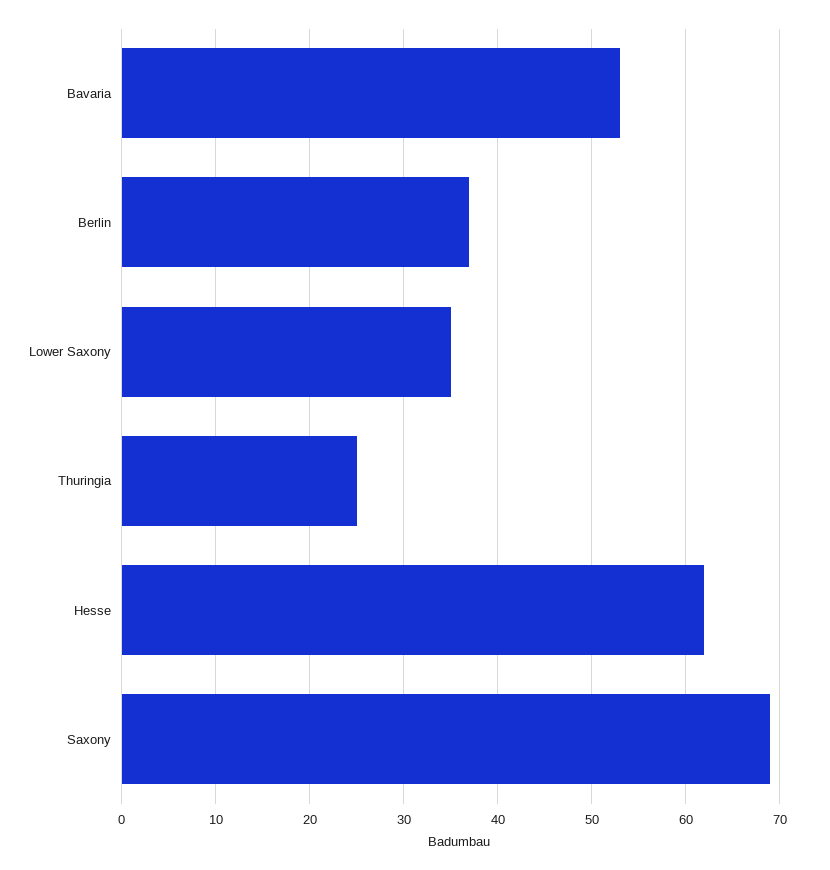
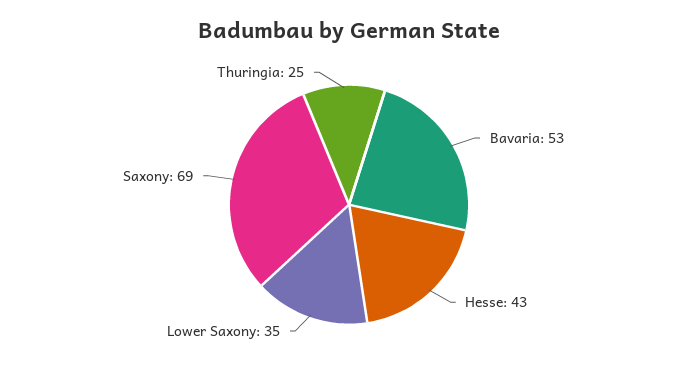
Berlin: 37 -> none
Hesse: 62 -> 43

